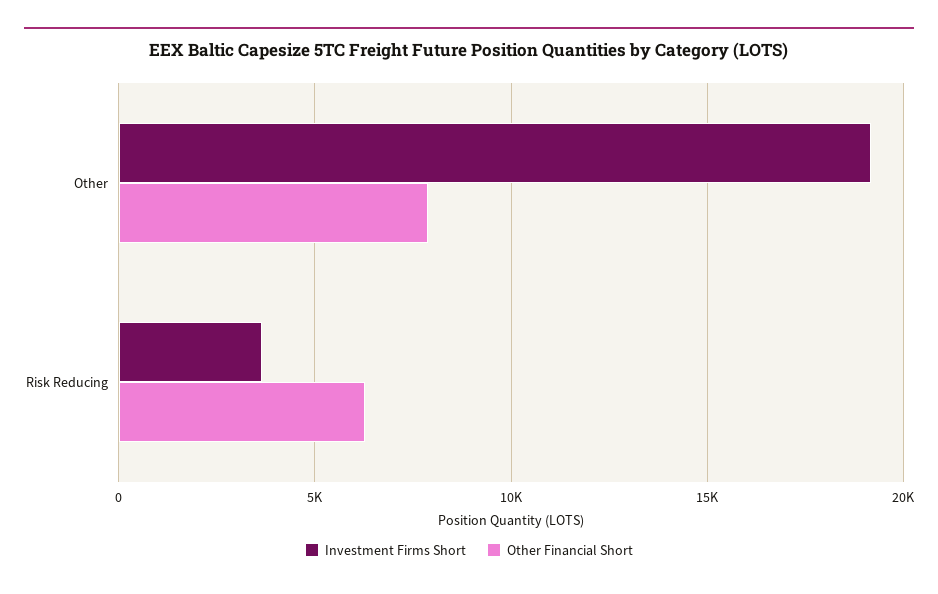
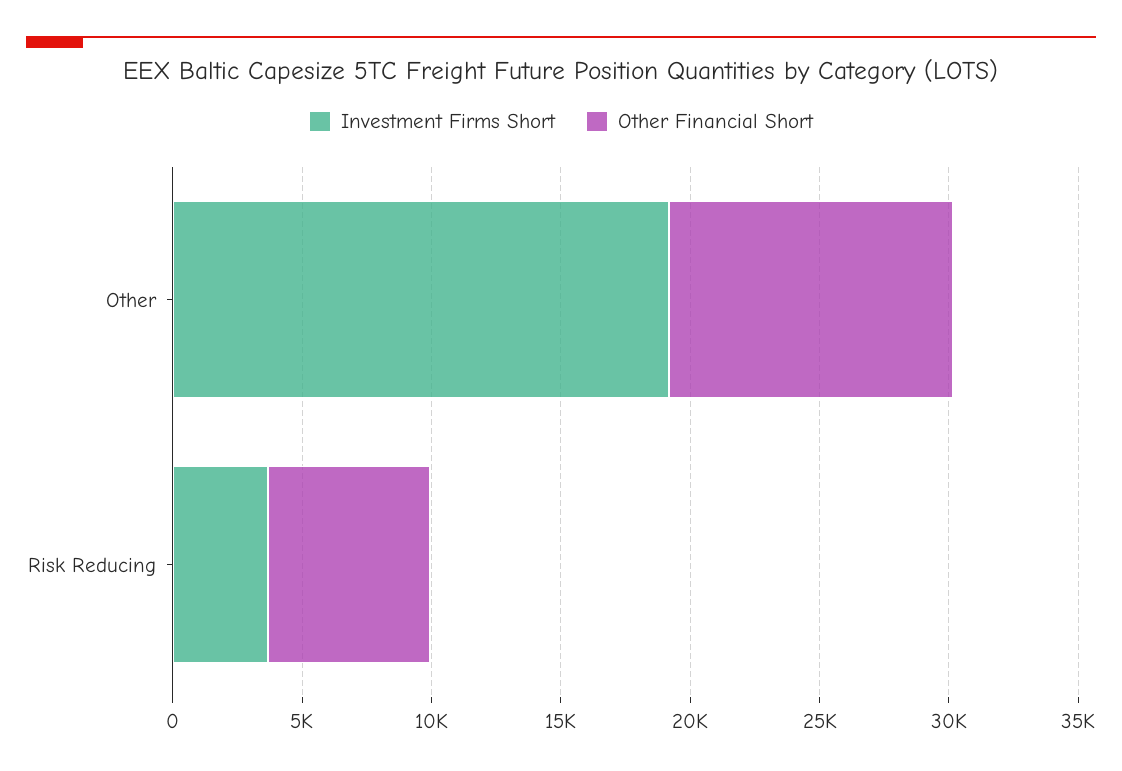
Other Financial Short, Other: 8000 -> 11000

